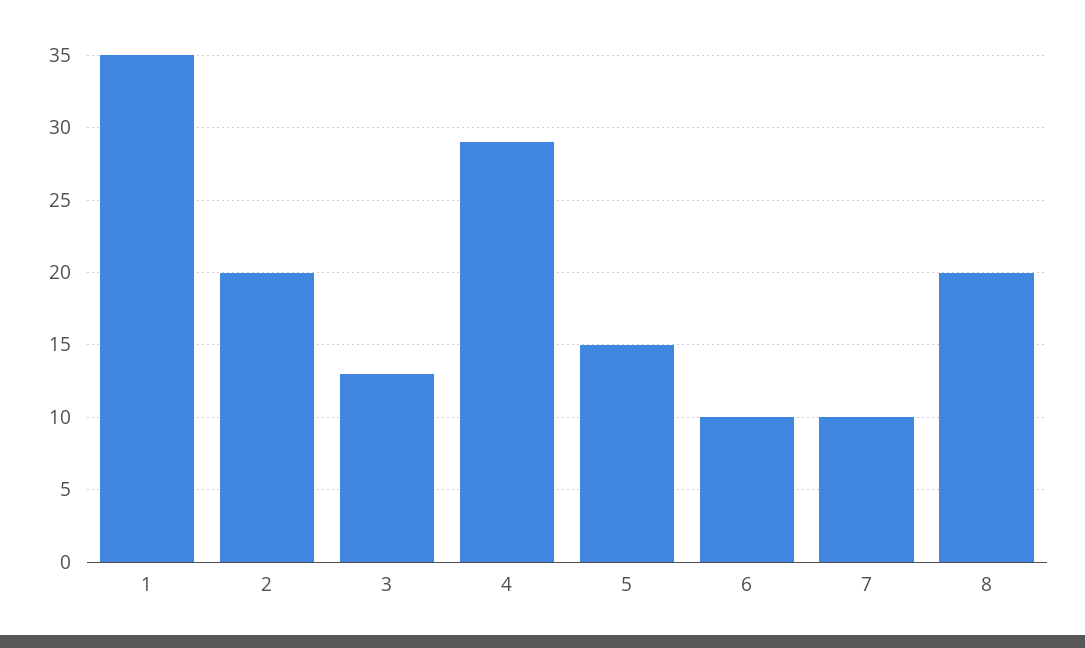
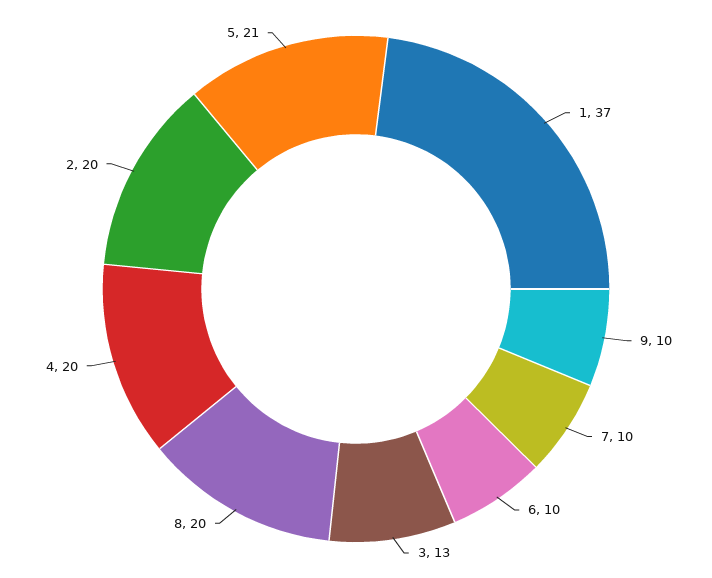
1: 35 -> 37
4: 29 -> 20
5: 15 -> 21
9: none -> 10

